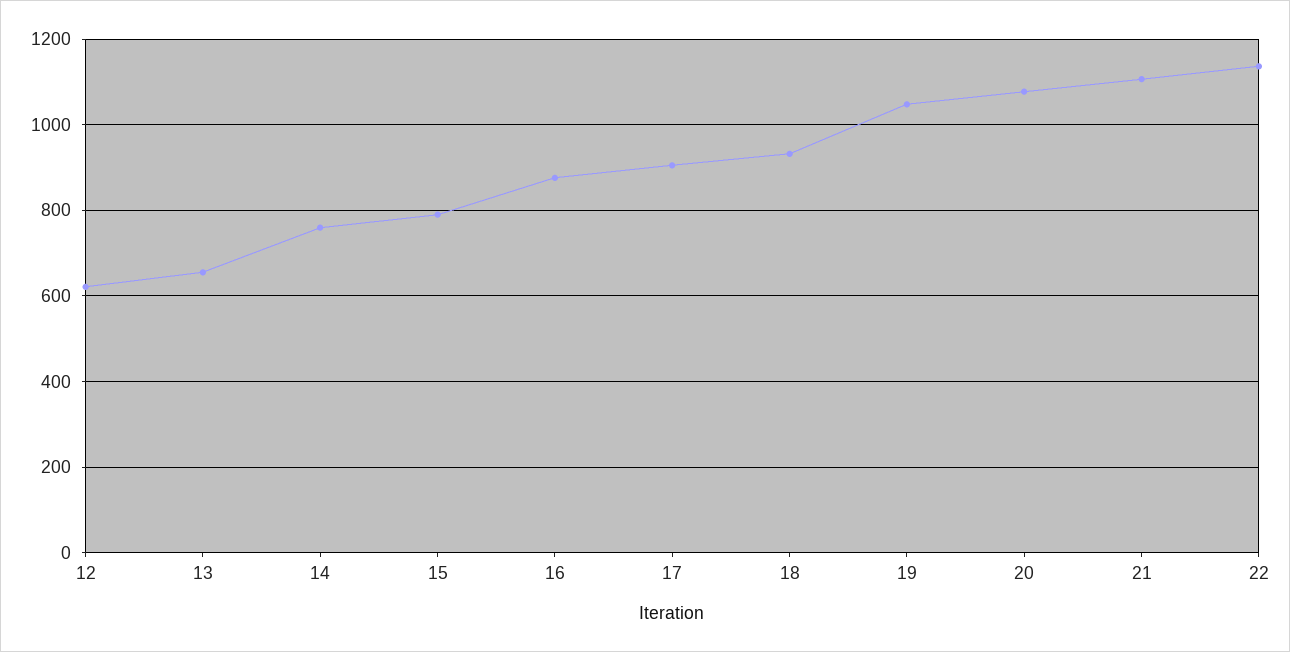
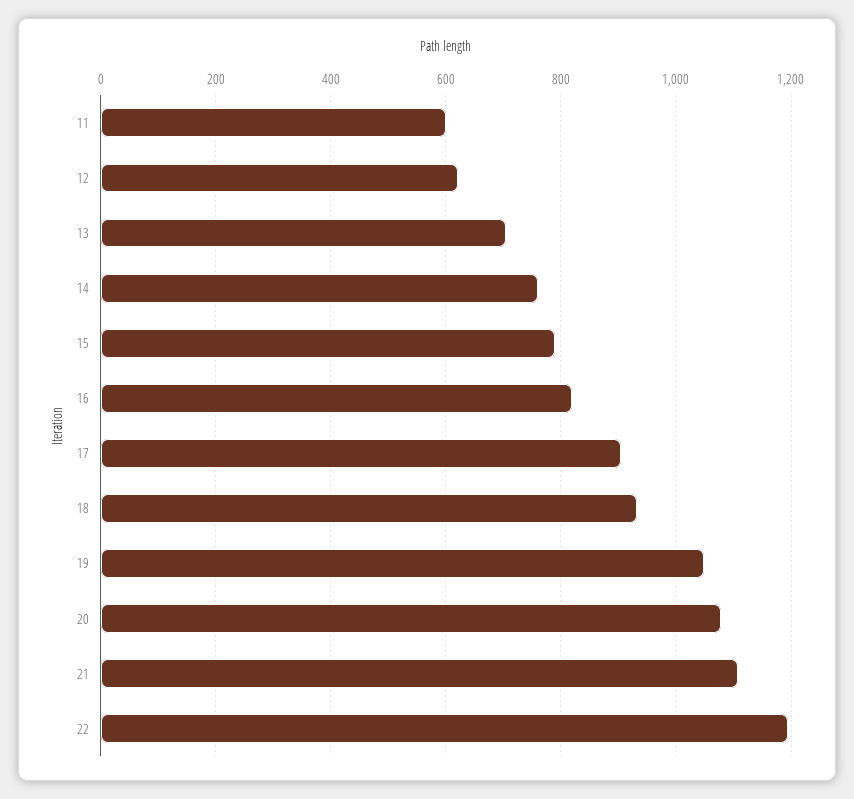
13: 660 -> 700
16: 880 -> 820
22: 1140 -> 1200
11: none -> 600

